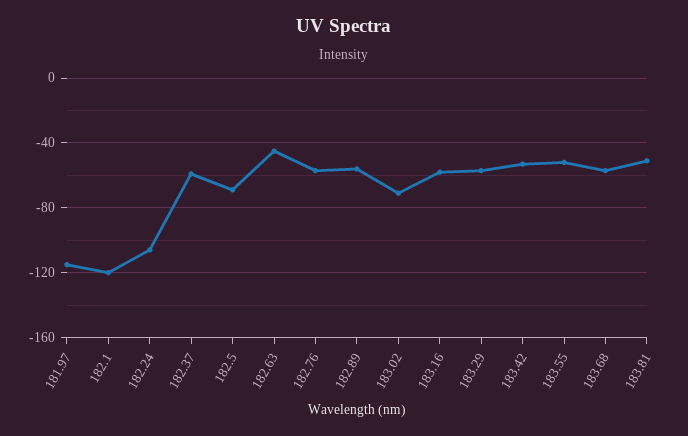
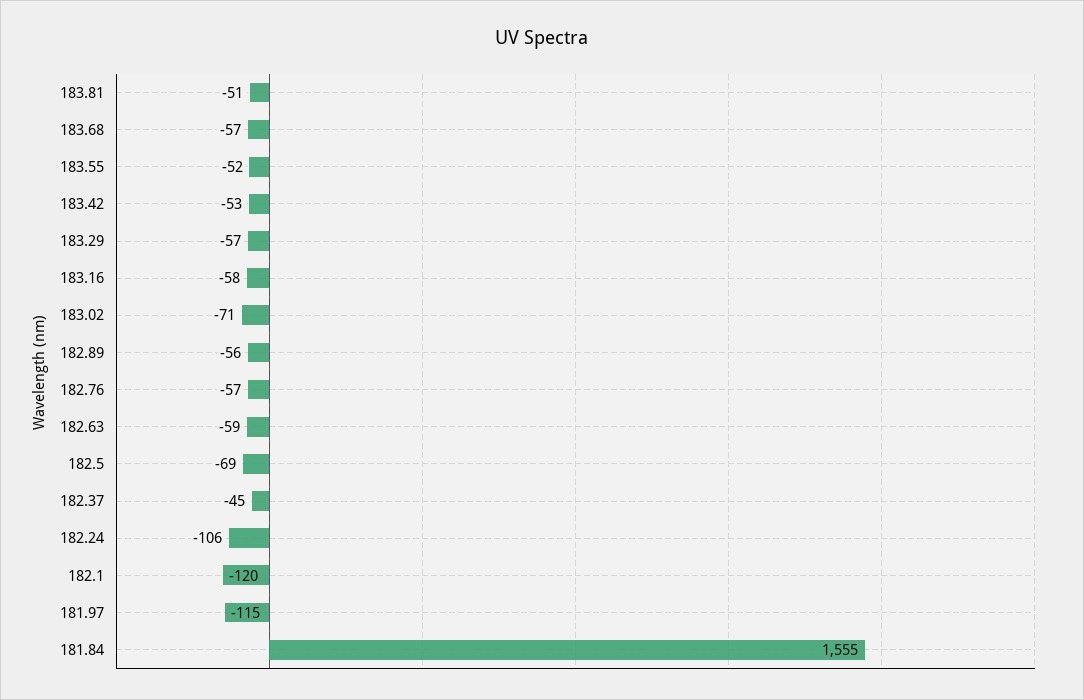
182.37: -60 -> -45
182.63: -45 -> -59
181.84: none -> 1555

